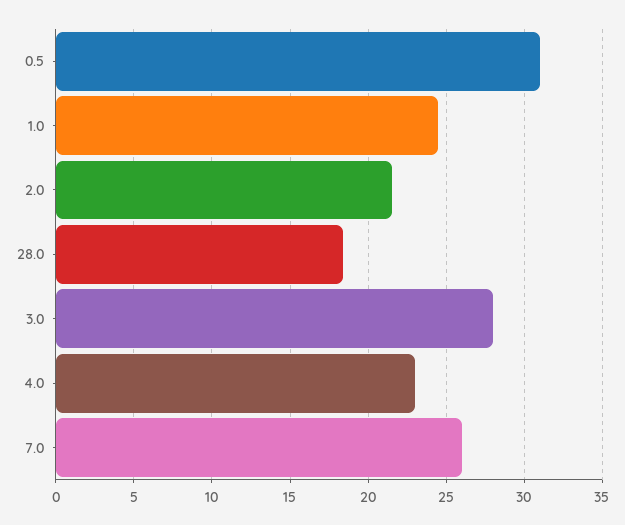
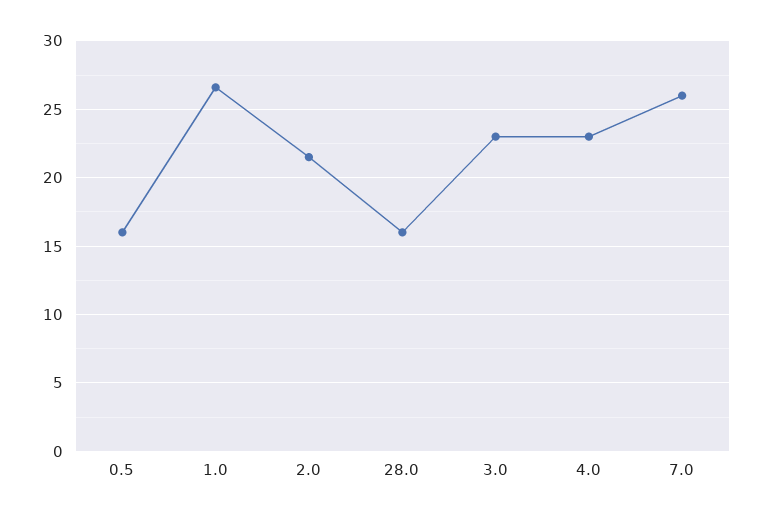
0.5: 31 -> 16
1.0: 24.5 -> 26.5
28.0: 18.5 -> 16
3.0: 28 -> 23

